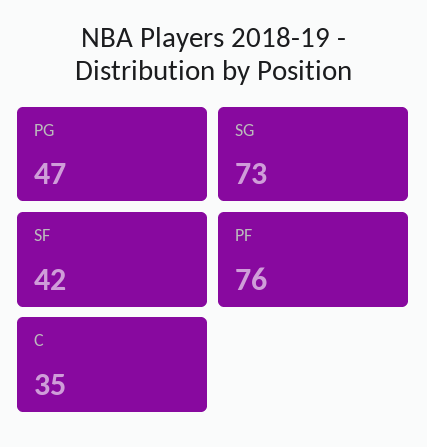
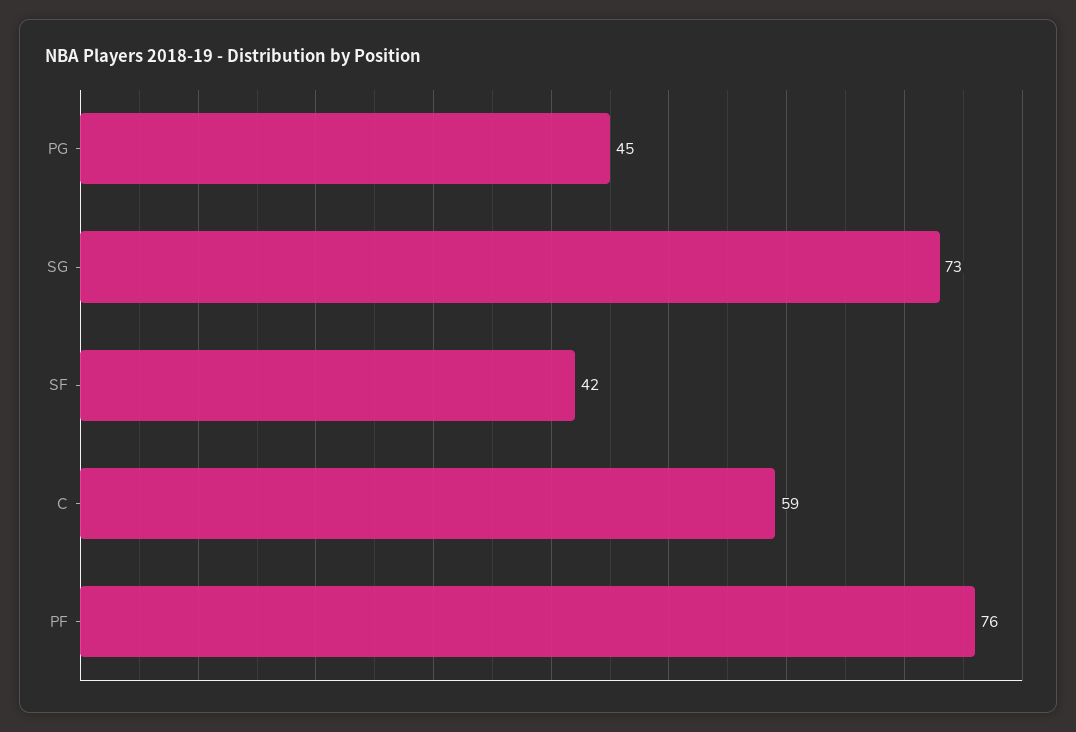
PG: 47 -> 45
C: 35 -> 59

